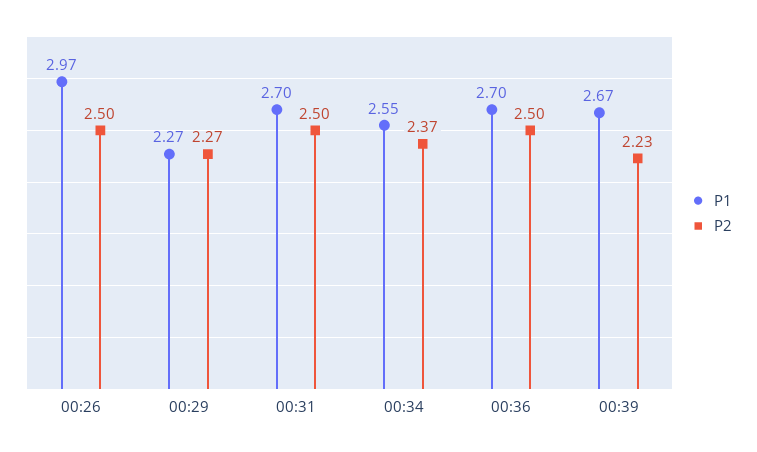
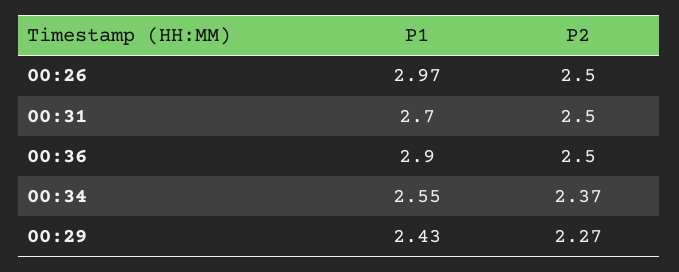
P1, 00:29: 2.27 -> 2.43
P1, 00:36: 2.7 -> 2.9
P1, 00:39: 2.67 -> none
P2, 00:39: 2.23 -> none

